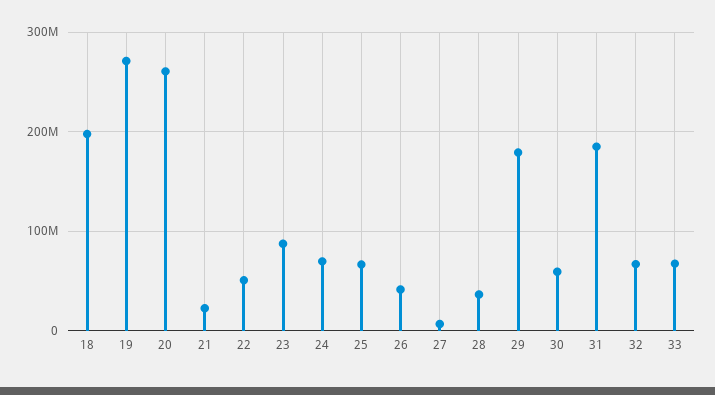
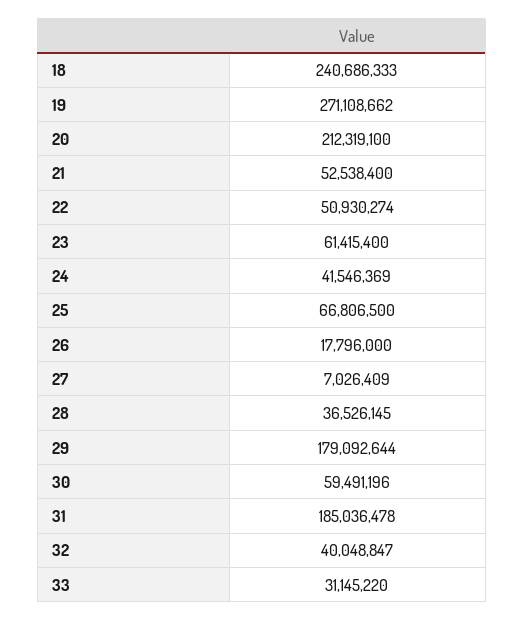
18: 200000000 -> 240686333
20: 260000000 -> 212319100
21: 20000000 -> 52538400
23: 90000000 -> 61415400
24: 70000000 -> 41546369
26: 40000000 -> 17796000
32: 70000000 -> 40048847
33: 70000000 -> 31145220

